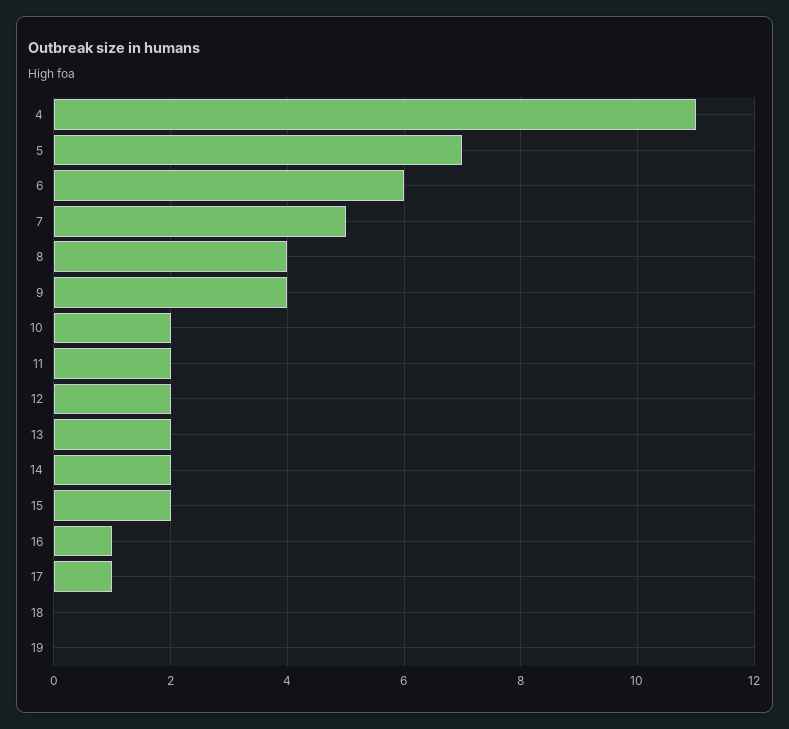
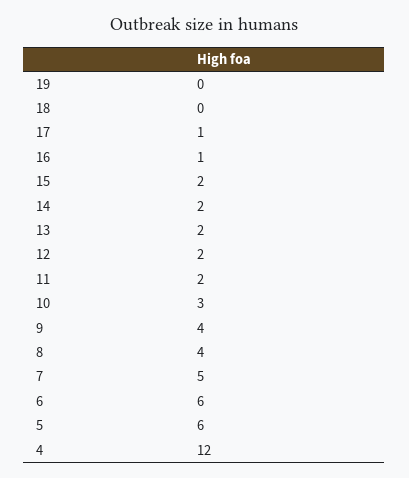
4: 11 -> 12
5: 7 -> 6
10: 2 -> 3

